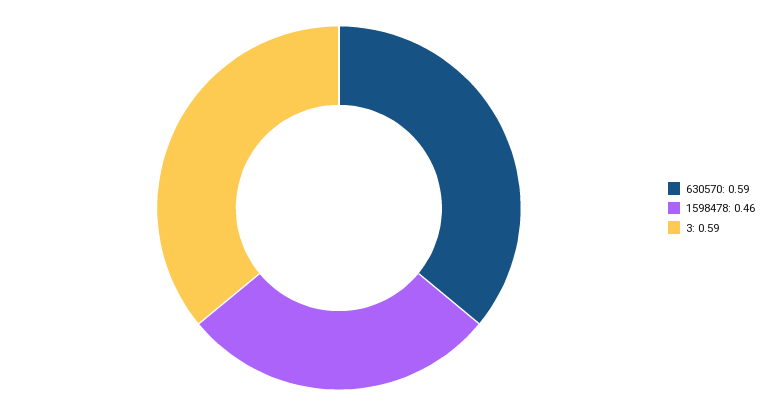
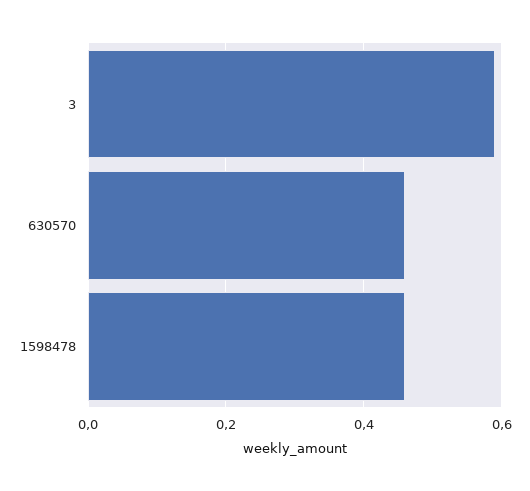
630570: 0.59 -> 0.45

